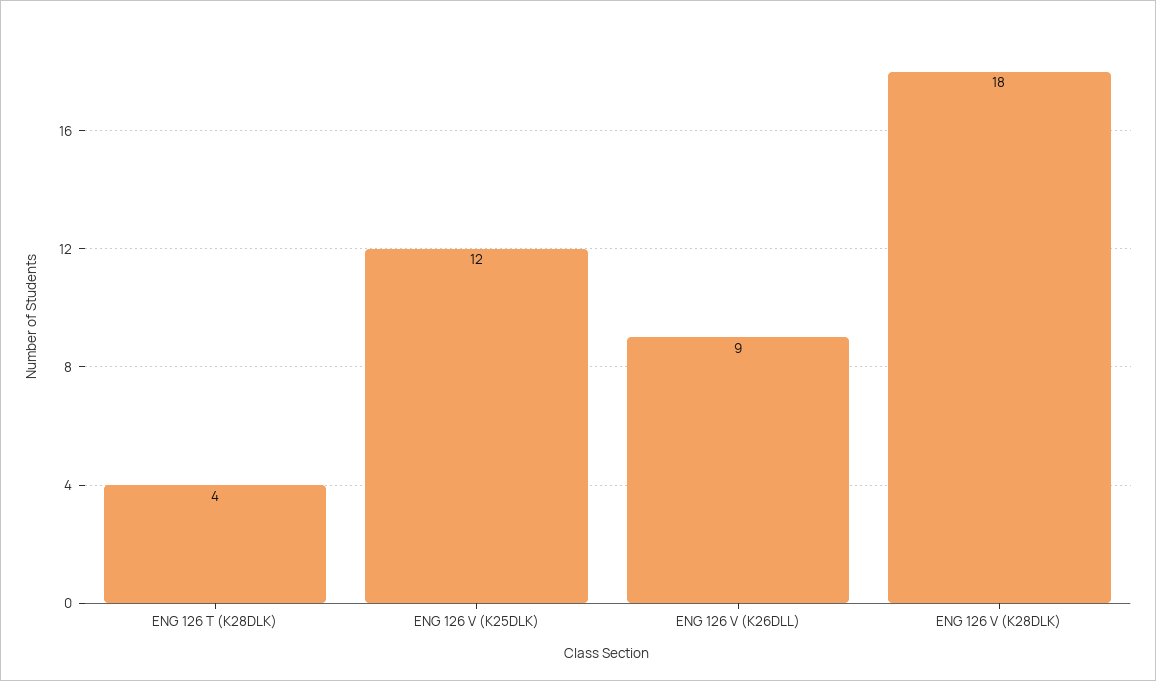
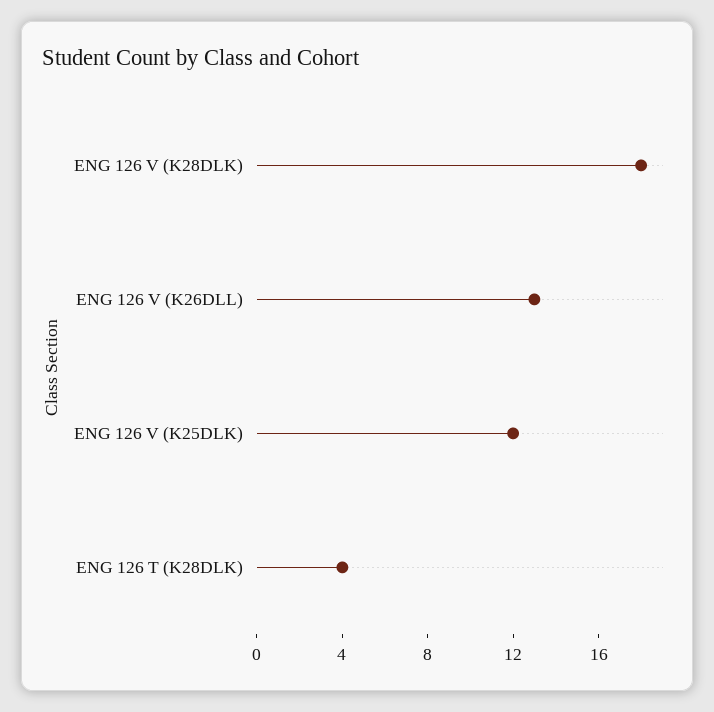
ENG 126 V (K26DLL): 9 -> 13

